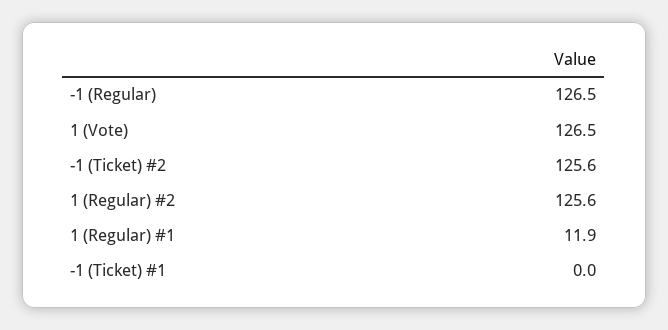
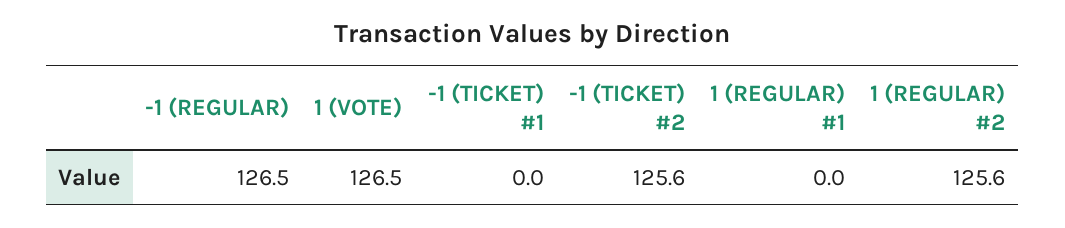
1 (Regular) #1: 11.9 -> 0

